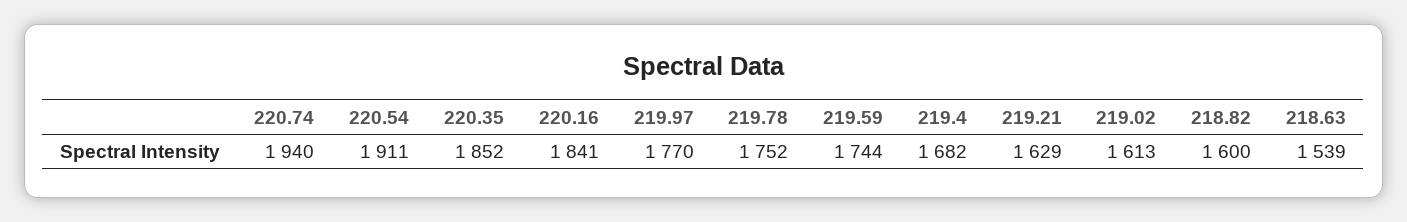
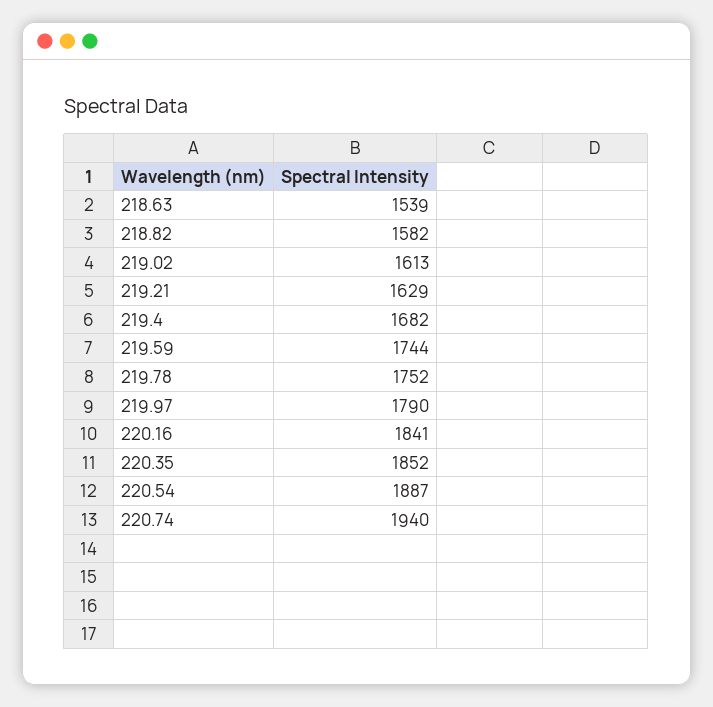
220.54: 1911 -> 1887
219.97: 1770 -> 1790
218.82: 1600 -> 1582

